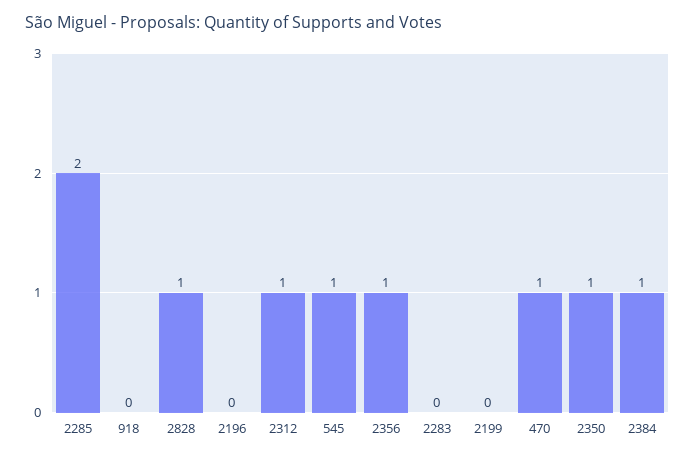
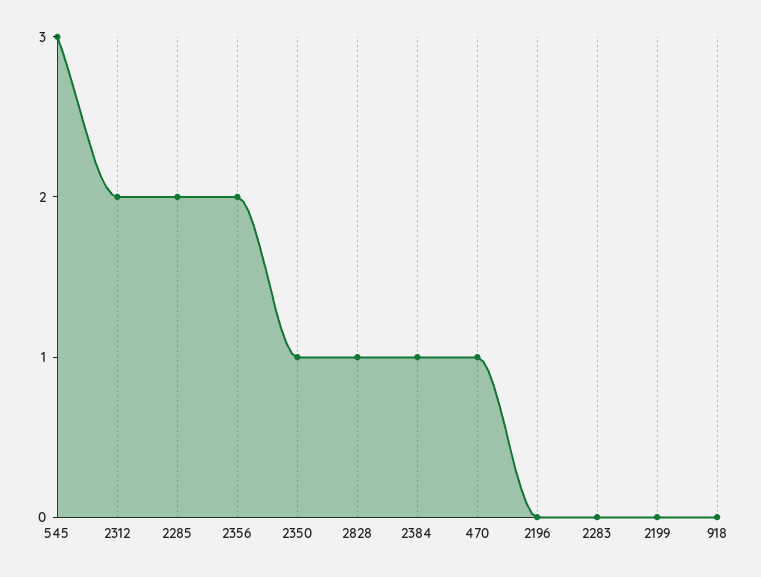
2312: 1 -> 2
545: 1 -> 3
2356: 1 -> 2

